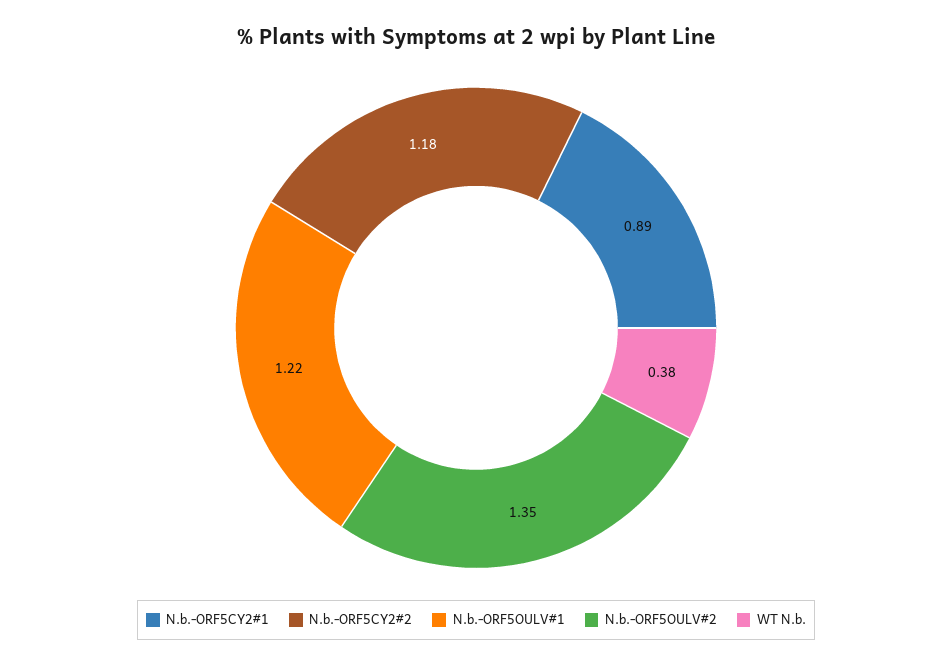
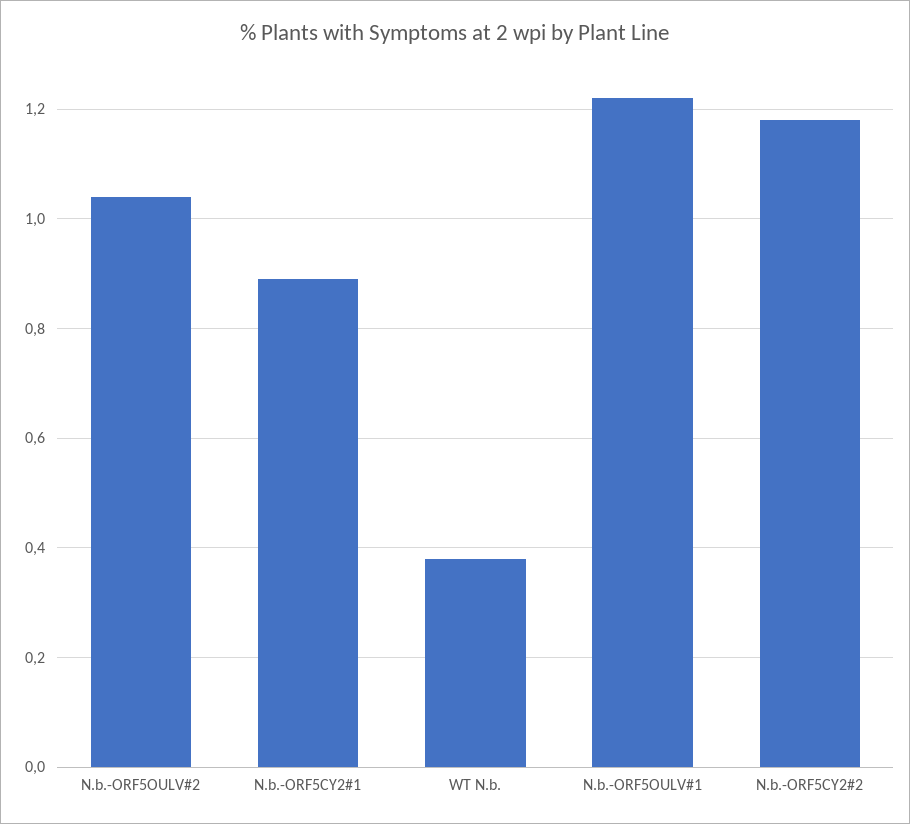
N.b.-ORF5OULV#2: 1.35 -> 1.05

